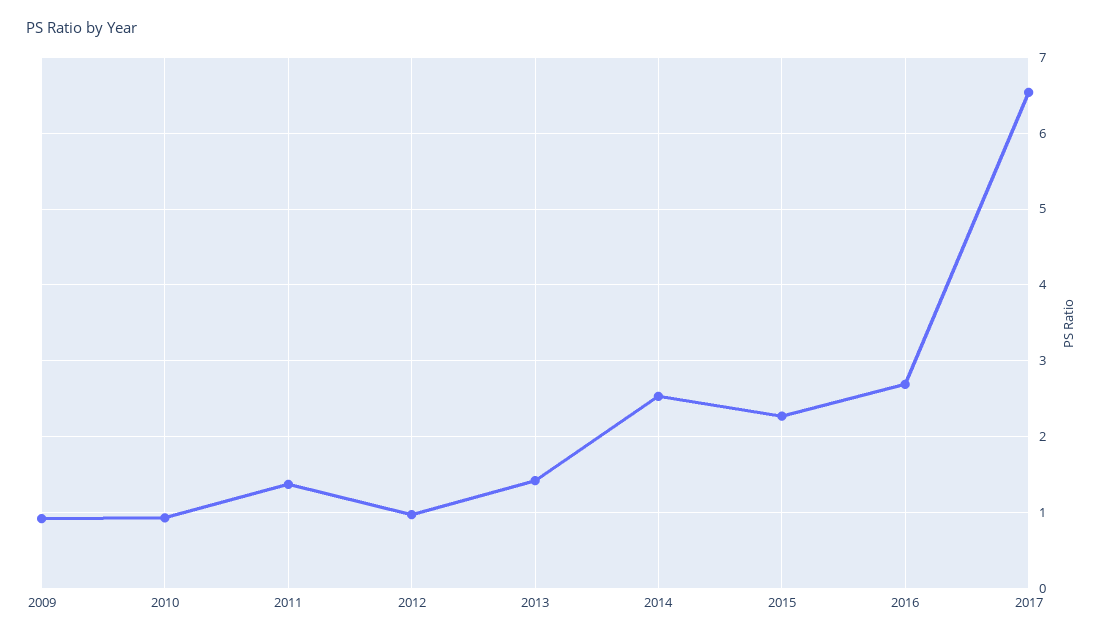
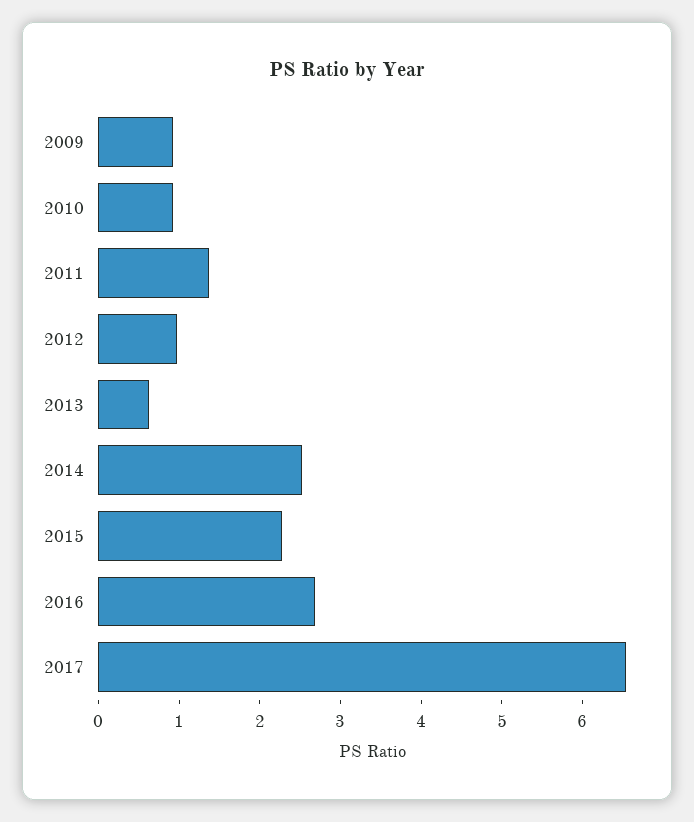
2013: 1.4 -> 0.6

